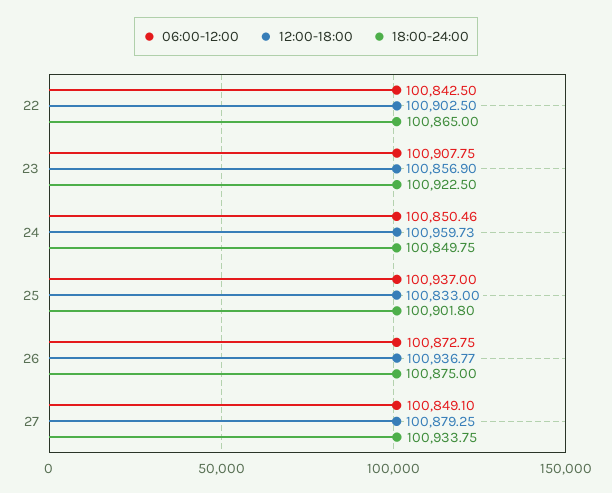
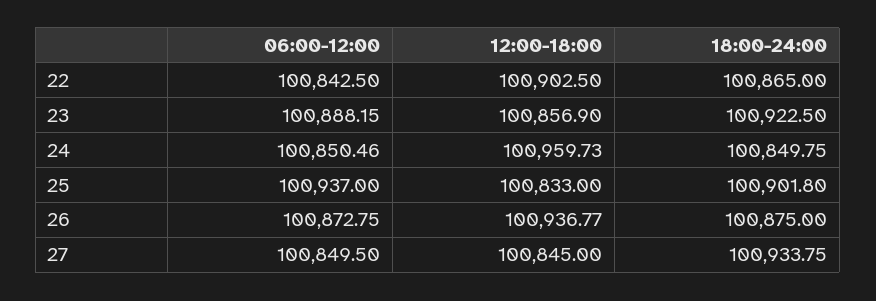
06:00-12:00, 23: 100907.75 -> 100888.15
06:00-12:00, 27: 100849.1 -> 100849.5
12:00-18:00, 27: 100879.25 -> 100845

